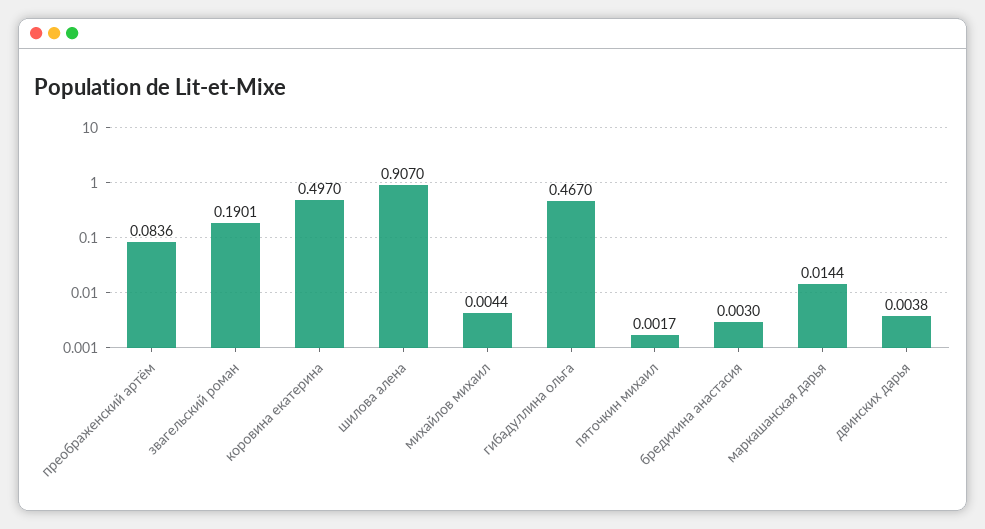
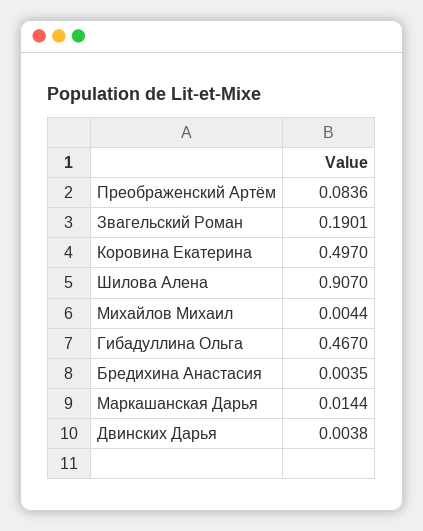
пяточкин михаил: 0.0017 -> none
бредихина анастасия: 0.003 -> 0.0035

